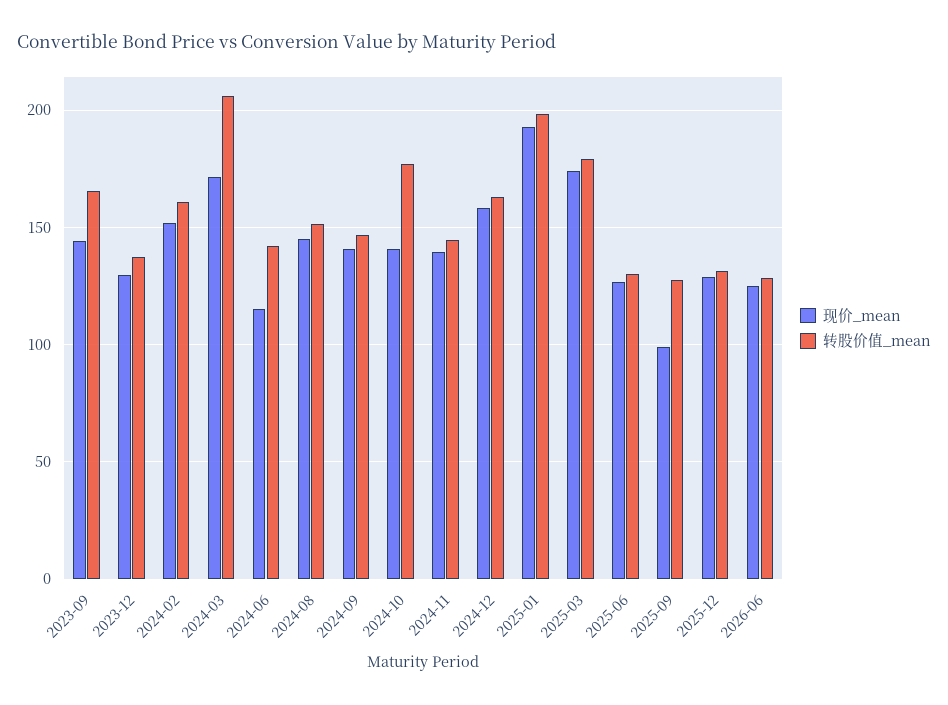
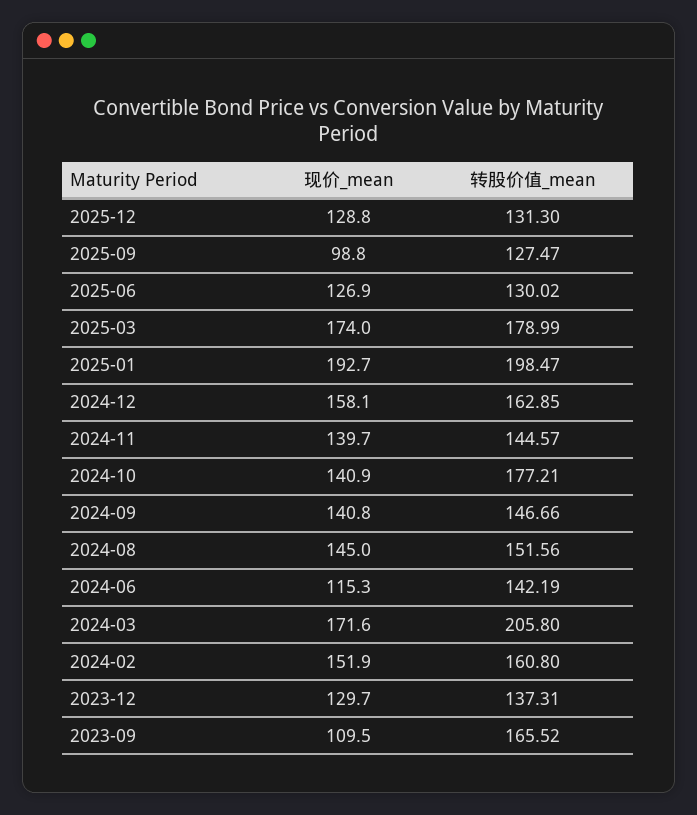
现价_mean, 2023-09: 145 -> 109.5
现价_mean, 2026-06: 125 -> none
转股价值_mean, 2026-06: 130 -> none

